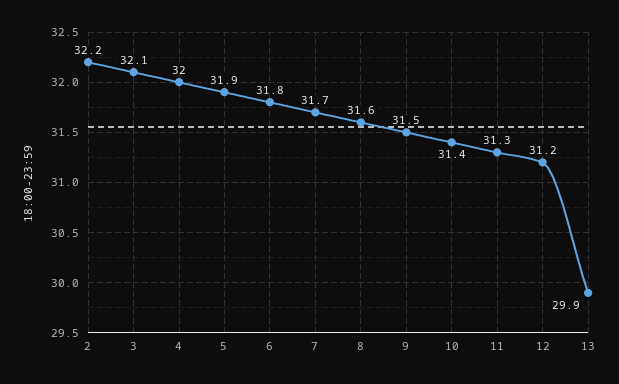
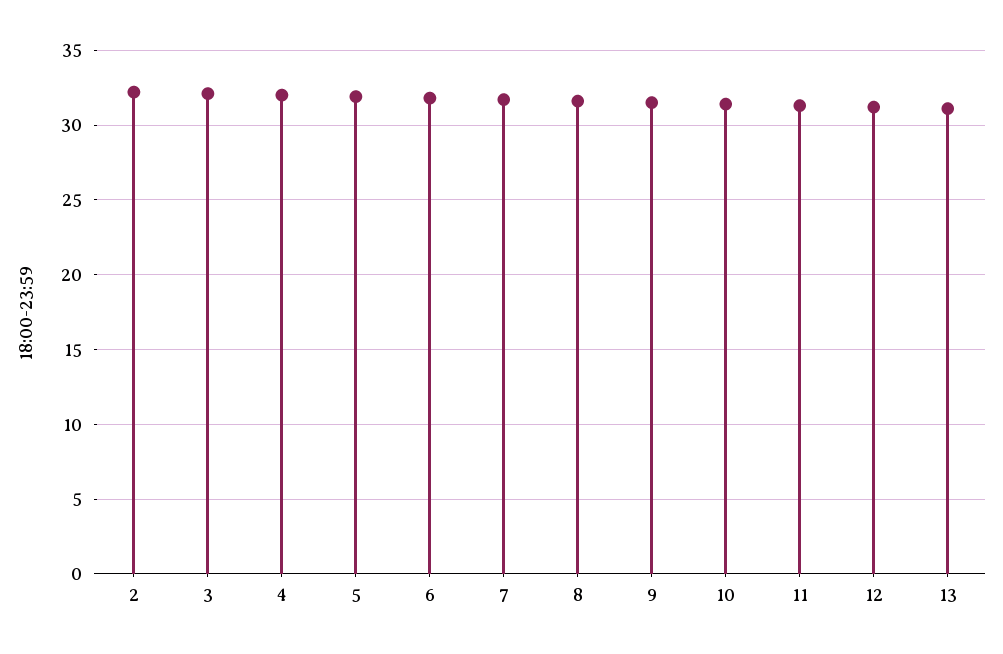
13: 29.9 -> 31

